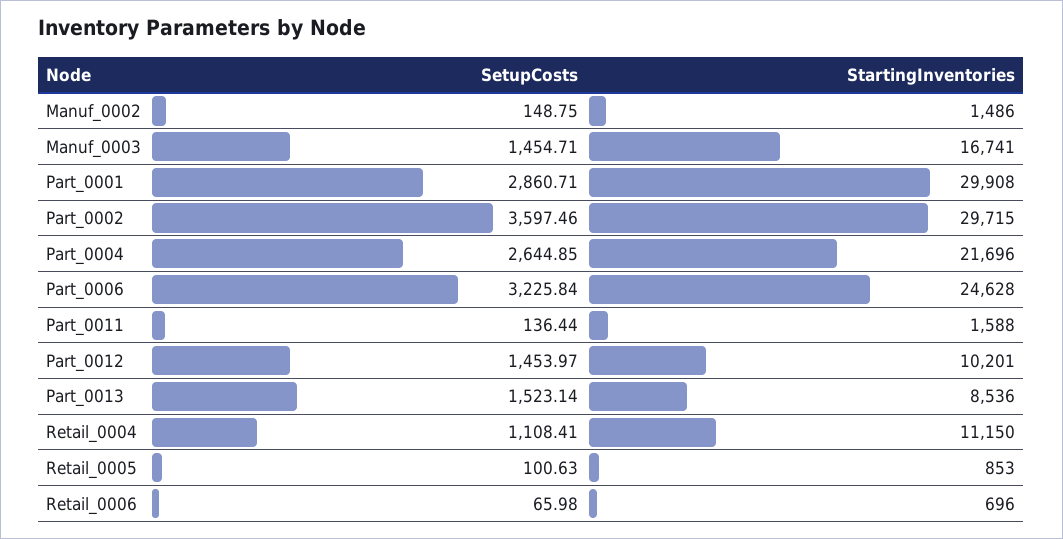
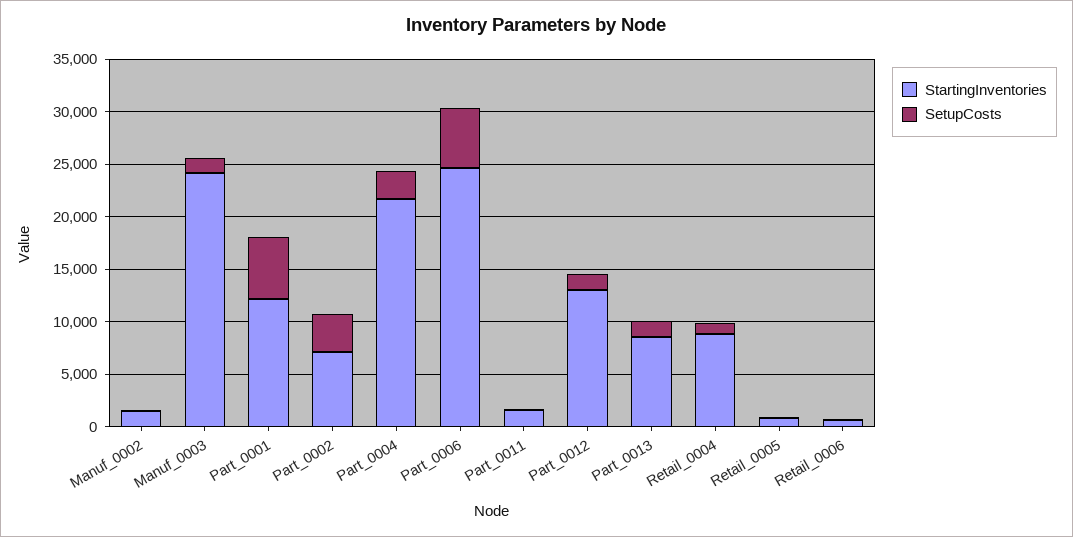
StartingInventories, Manuf_0003: 16741 -> 24000
SetupCosts, Part_0001: 2860.71 -> 6000
StartingInventories, Part_0001: 29908 -> 12000
StartingInventories, Part_0002: 29715 -> 7000
SetupCosts, Part_0006: 3225.84 -> 6000
StartingInventories, Part_0012: 10201 -> 13000
StartingInventories, Retail_0004: 11150 -> 9000

